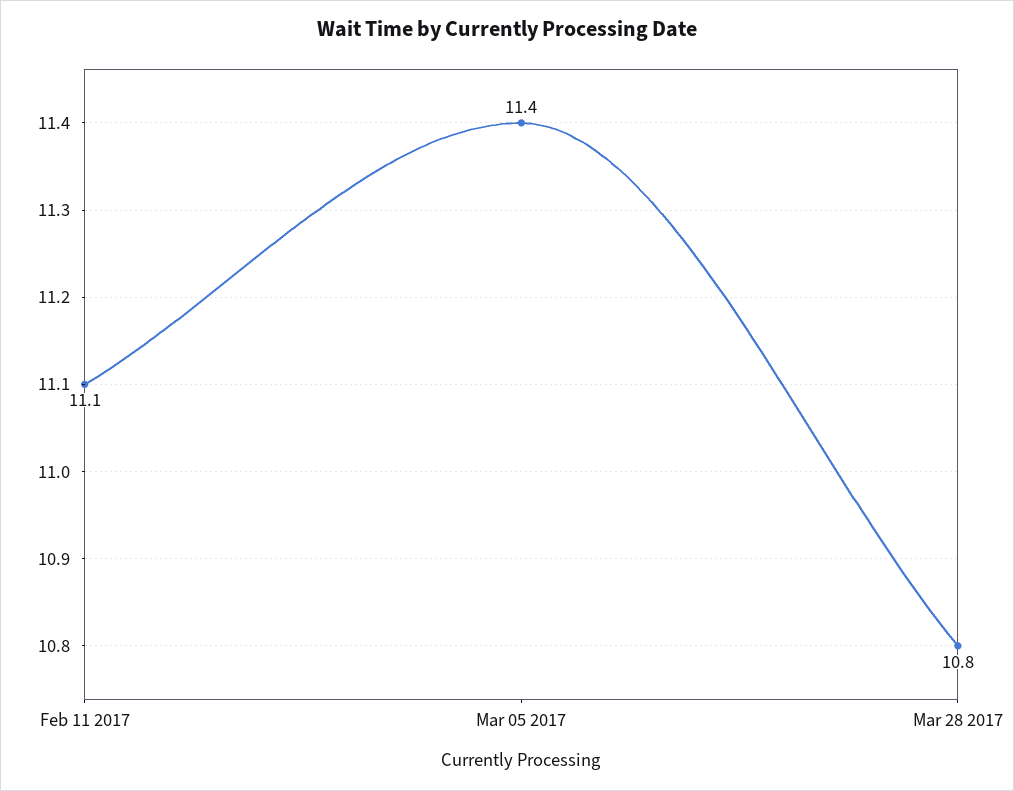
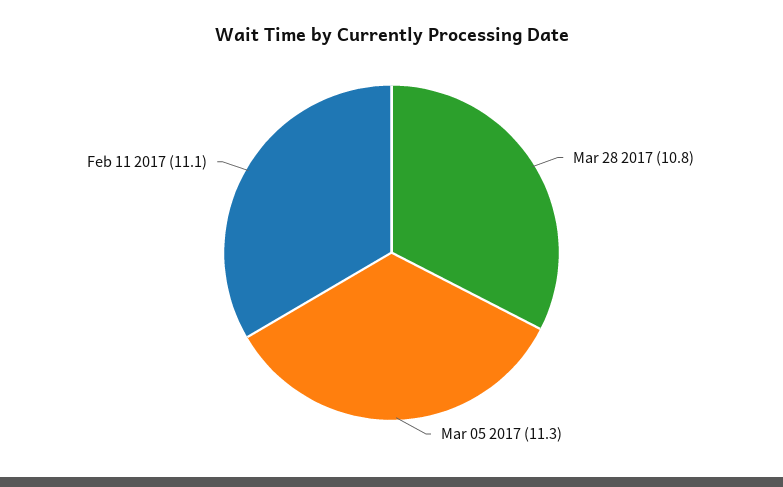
Mar 05 2017: 11.4 -> 11.3

